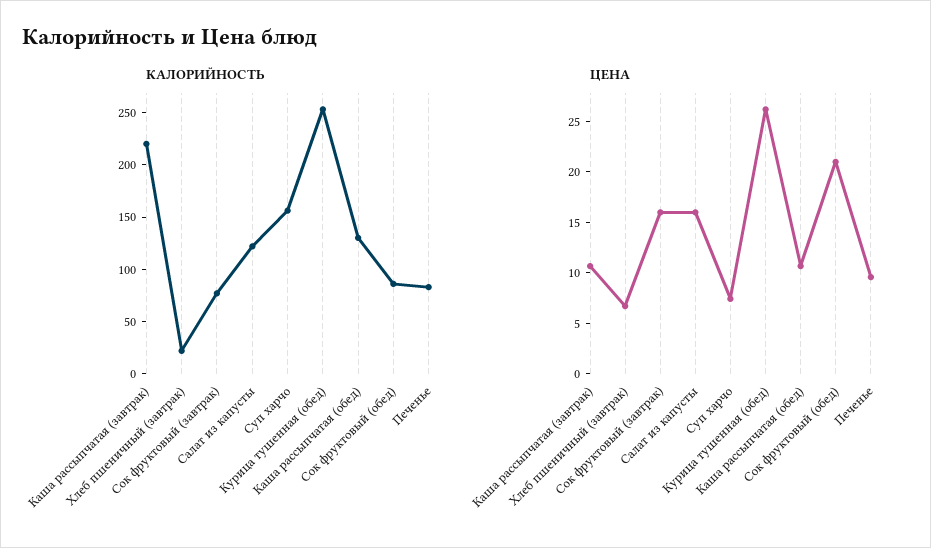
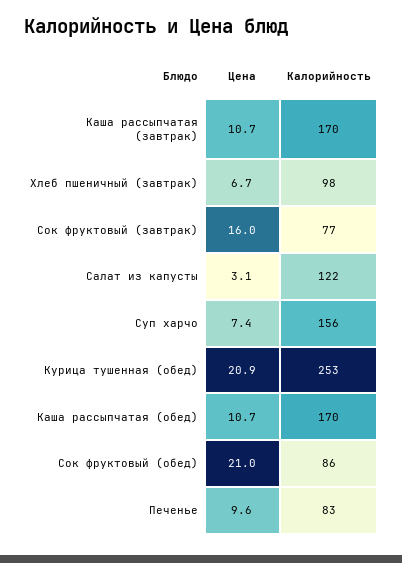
КАЛОРИЙНОСТЬ, Каша рассыпчатая (завтрак): 220 -> 170
КАЛОРИЙНОСТЬ, Хлеб пшеничный (завтрак): 20 -> 98
КАЛОРИЙНОСТЬ, Каша рассыпчатая (обед): 130 -> 170
ЦЕНА, Салат из капусты: 16 -> 3.1
ЦЕНА, Курица тушенная (обед): 26 -> 20.9

